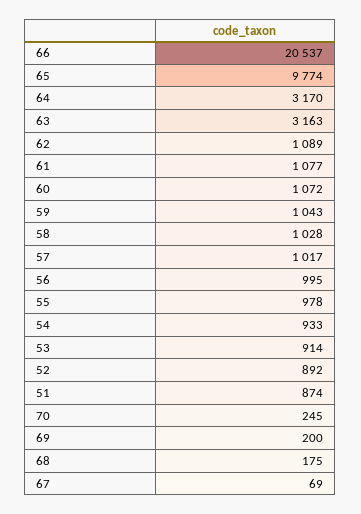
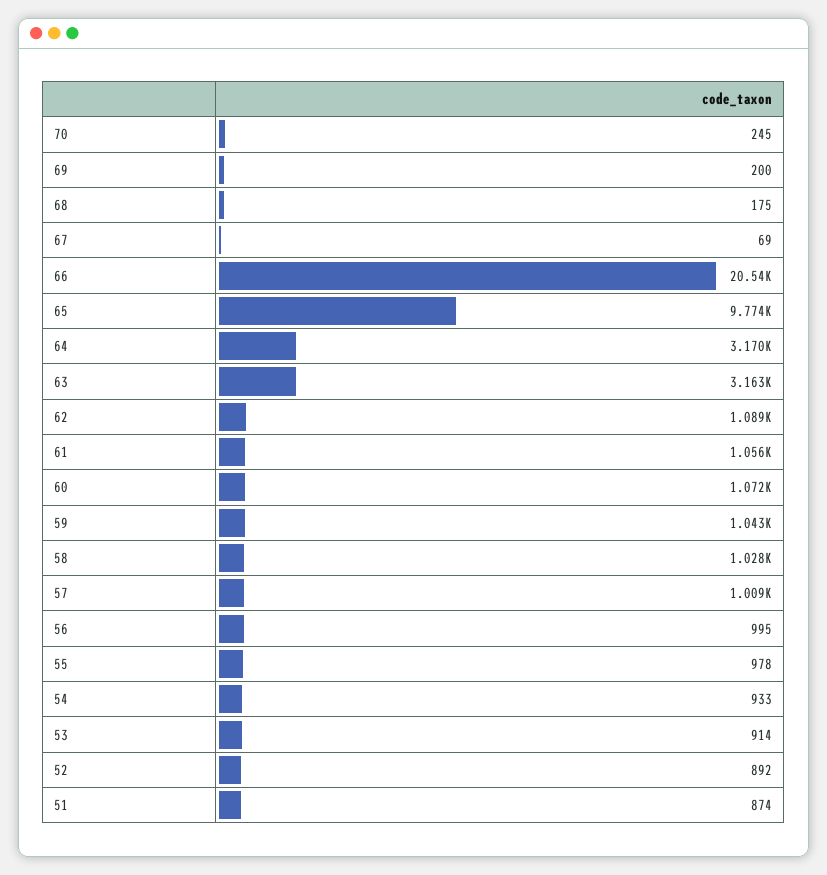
61: 1077 -> 1056
57: 1017 -> 1009

